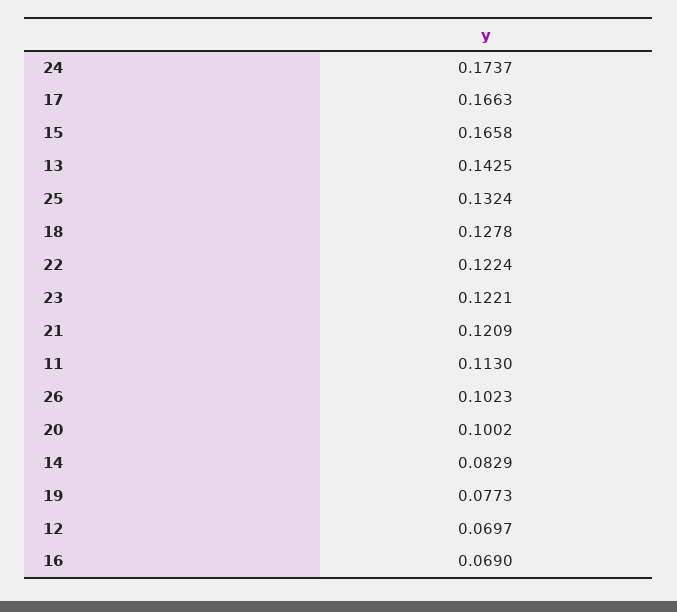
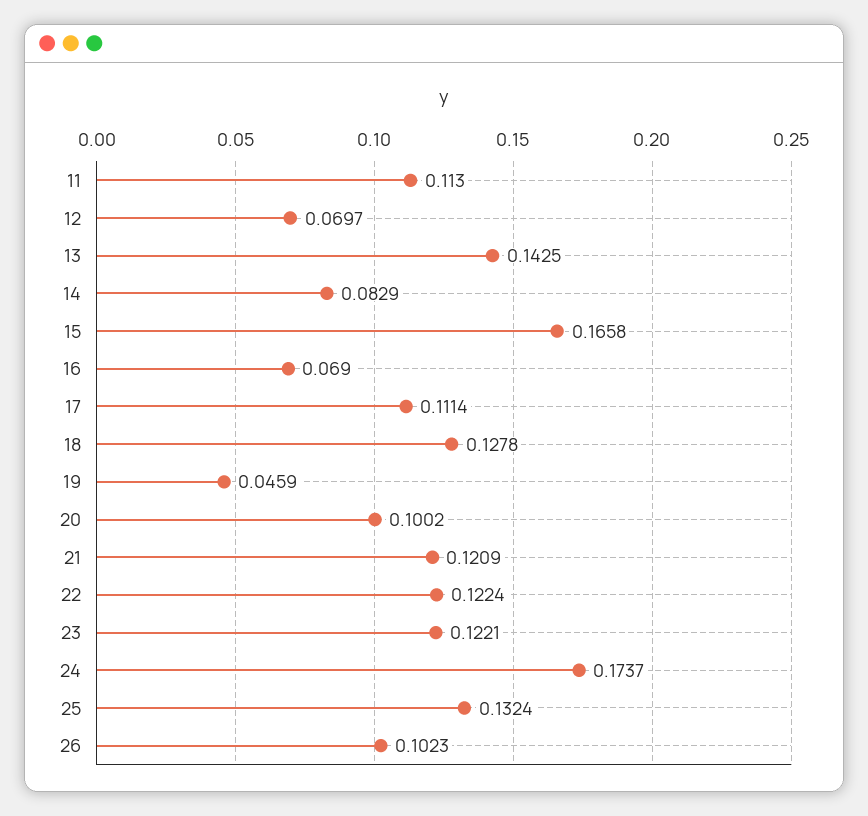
17: 0.1663 -> 0.1114
19: 0.0773 -> 0.0459

